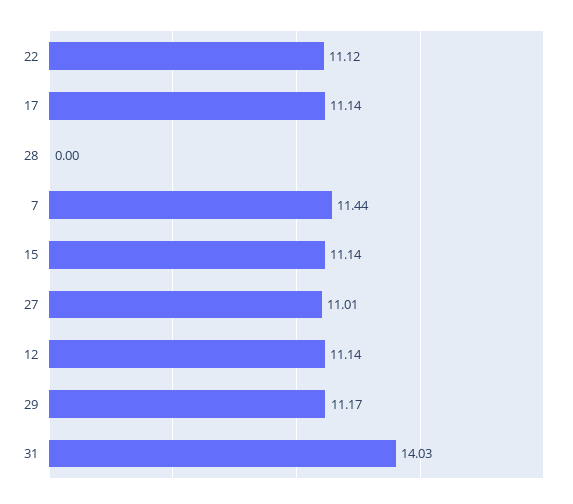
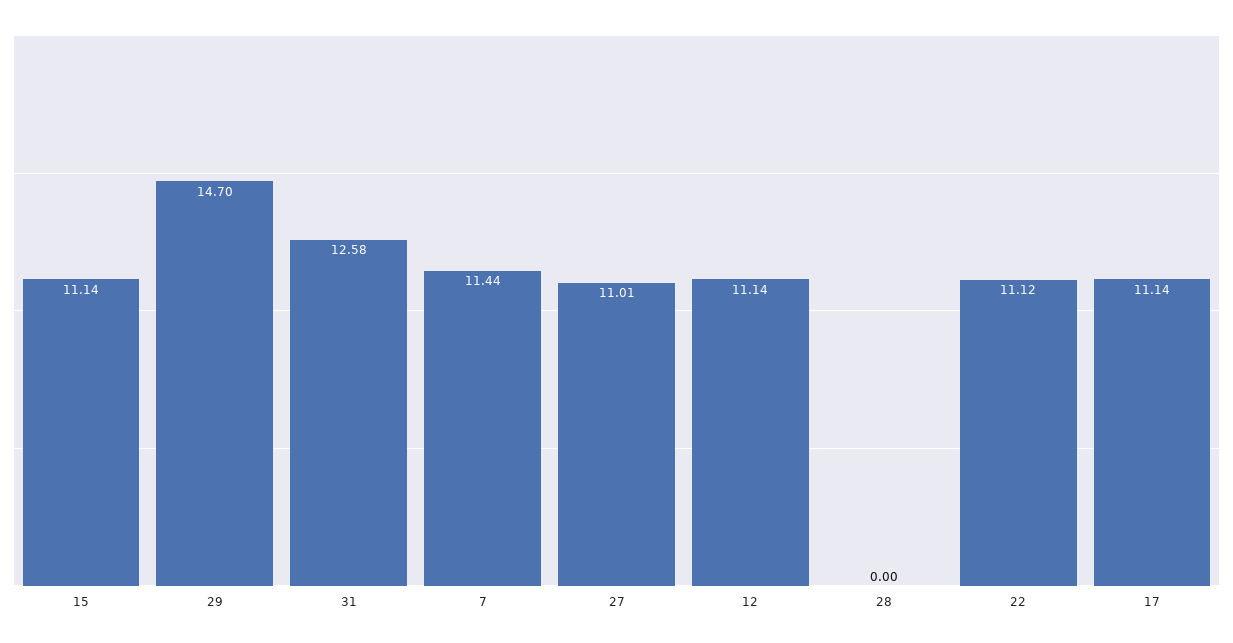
29: 11.17 -> 14.7
31: 14.03 -> 12.58

